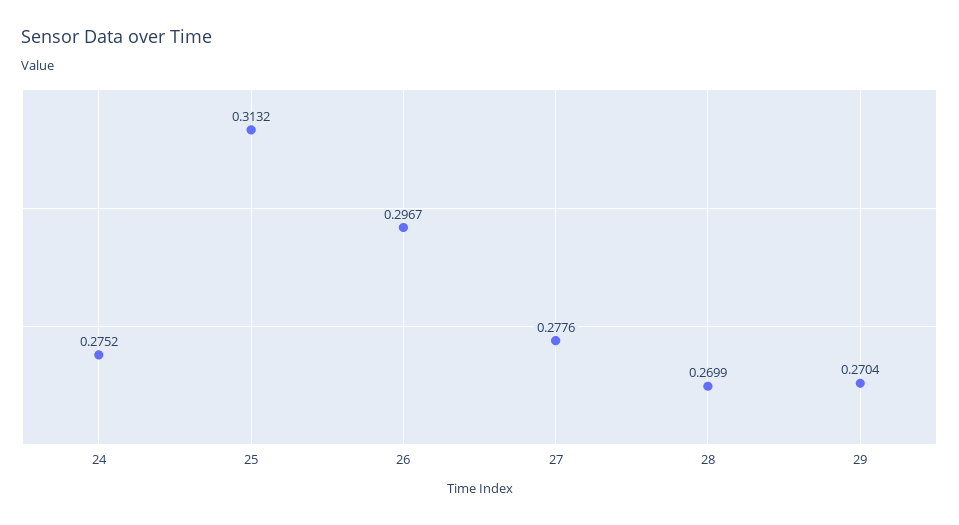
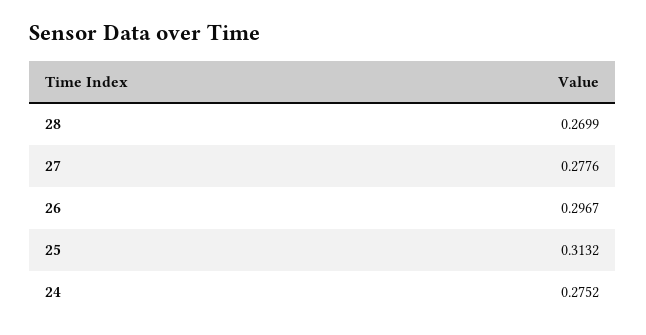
29: 0.2704 -> none

